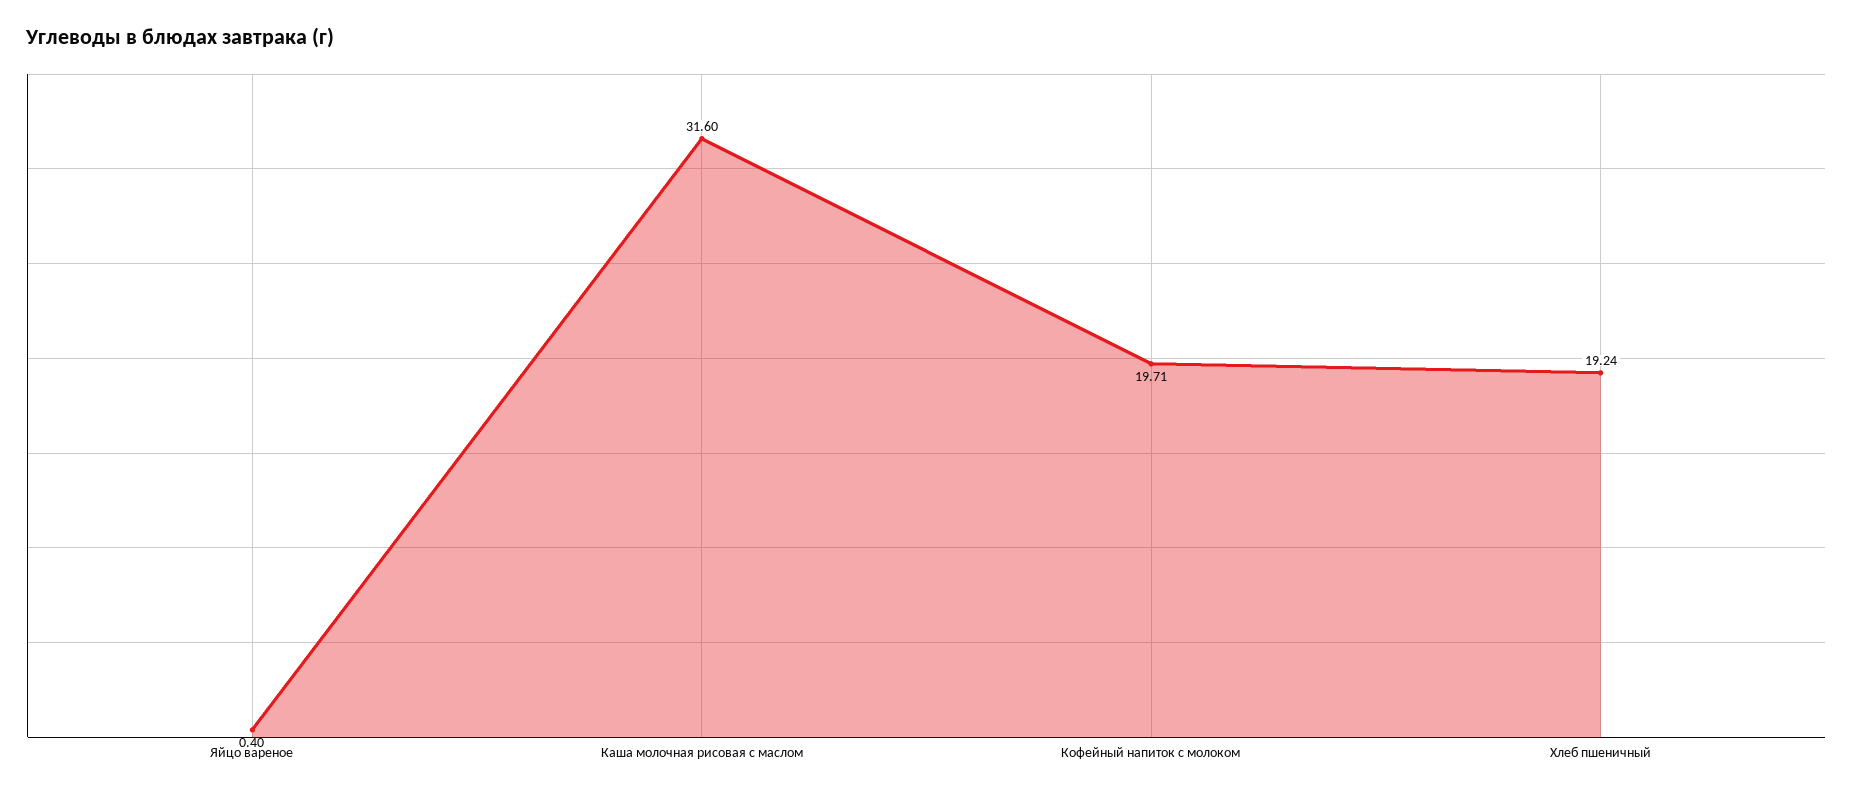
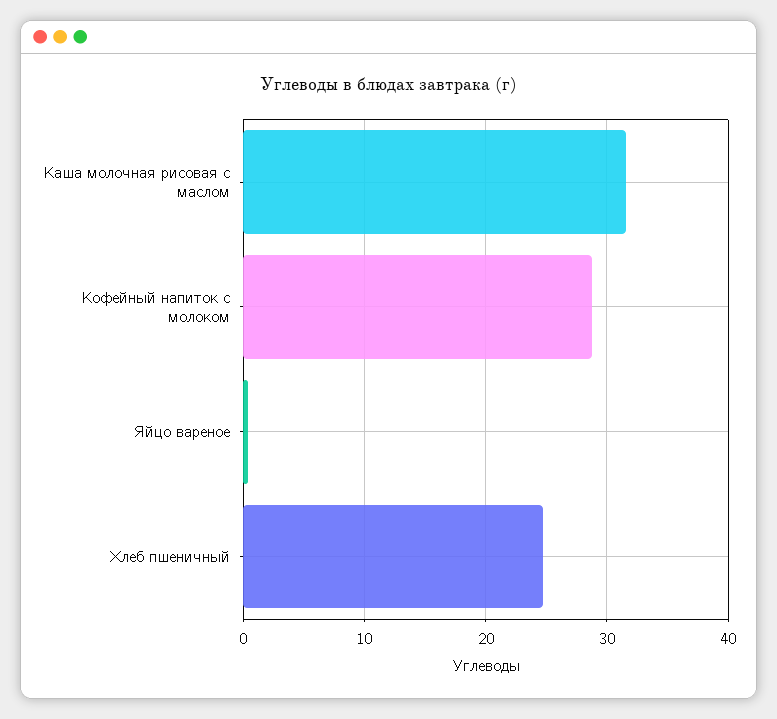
Кофейный напиток с молоком: 19.71 -> 29
Хлеб пшеничный: 19.24 -> 25

